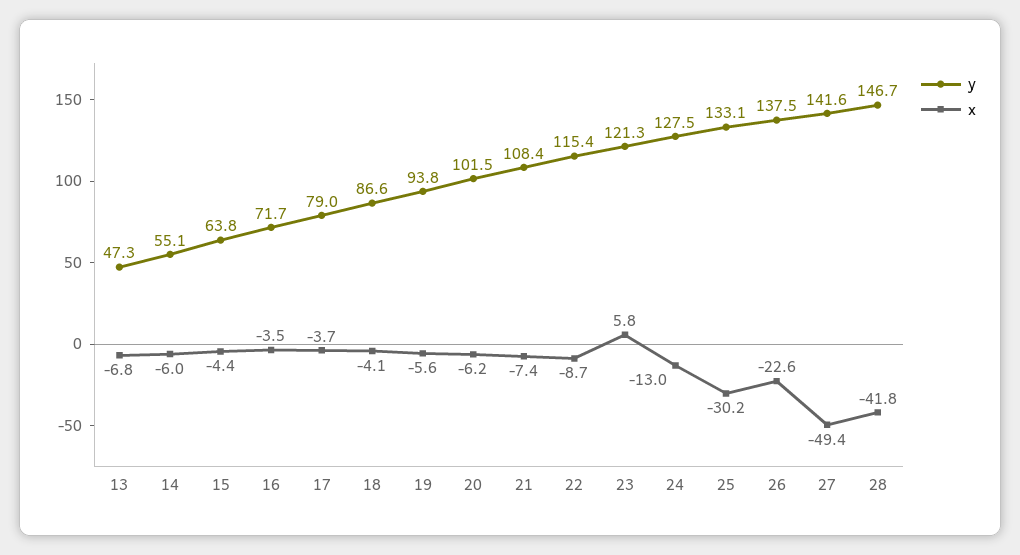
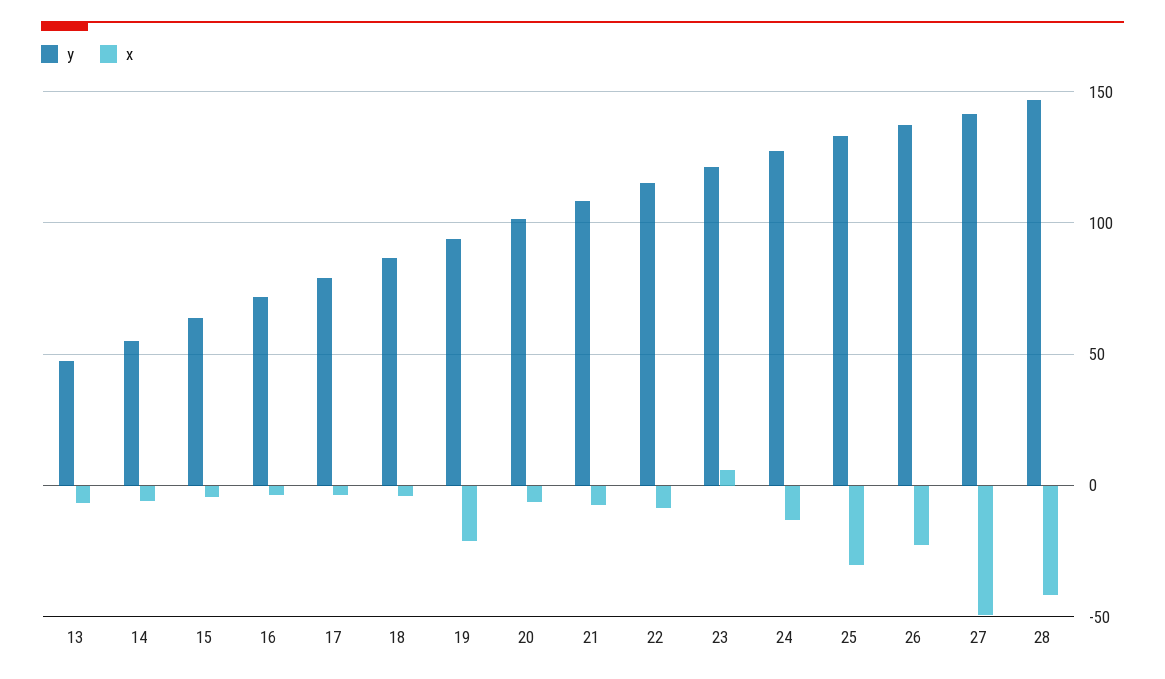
x, 19: -5.6 -> -20

